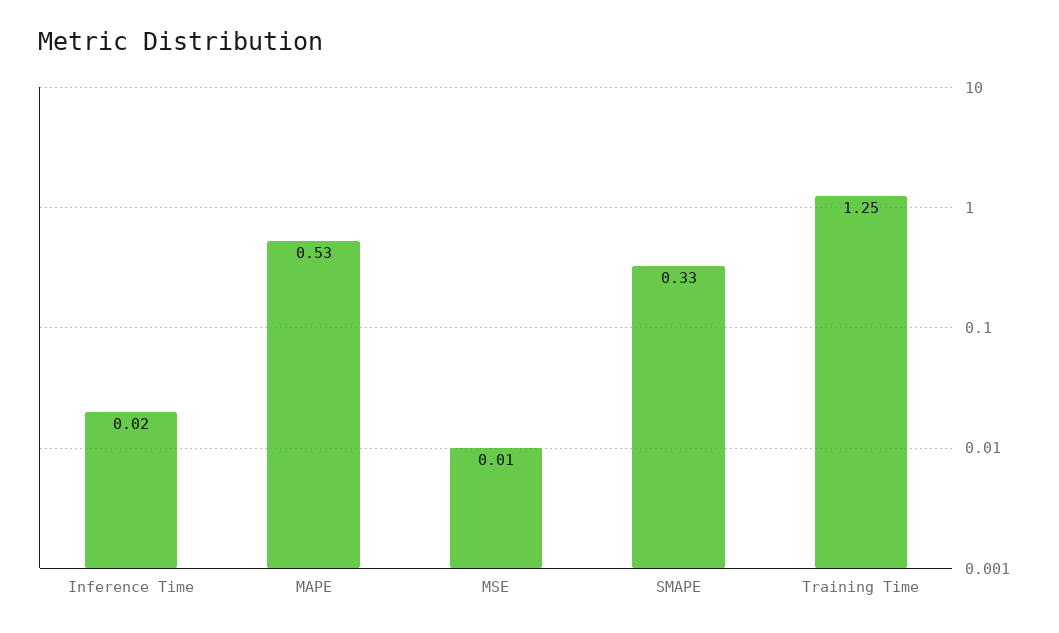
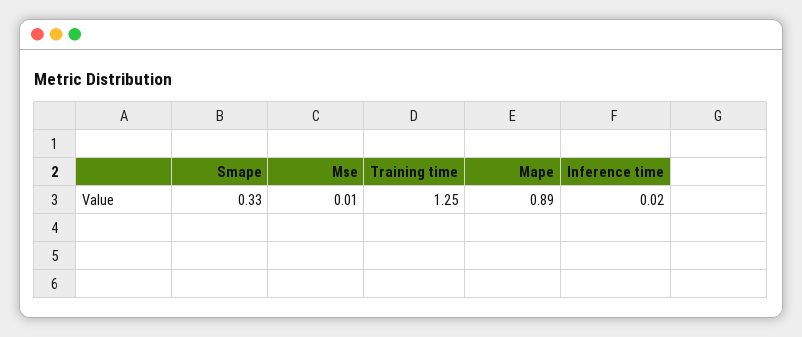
MAPE: 0.53 -> 0.89

